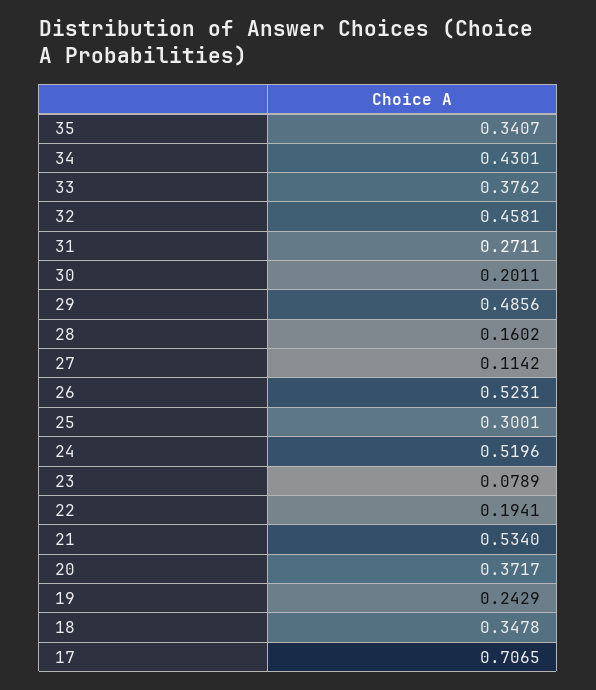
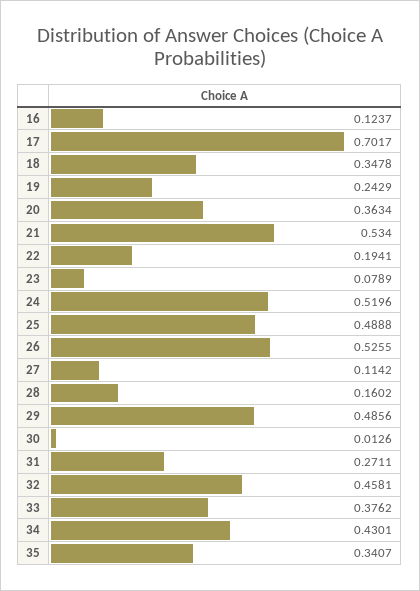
30: 0.2011 -> 0.0126
26: 0.5231 -> 0.5255
25: 0.3001 -> 0.4888
20: 0.3717 -> 0.3634
17: 0.7065 -> 0.7017
16: none -> 0.1237

